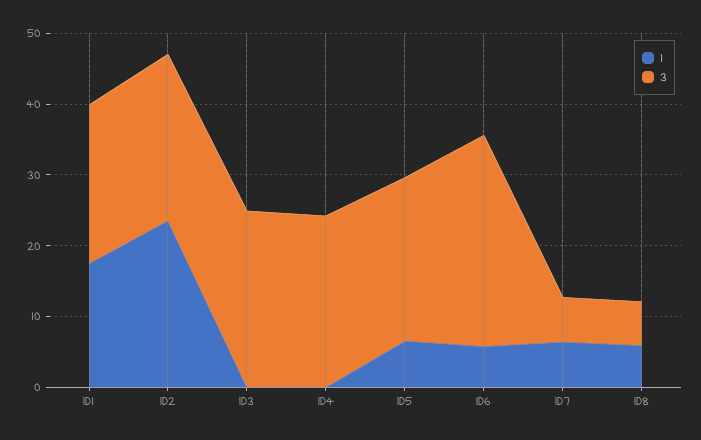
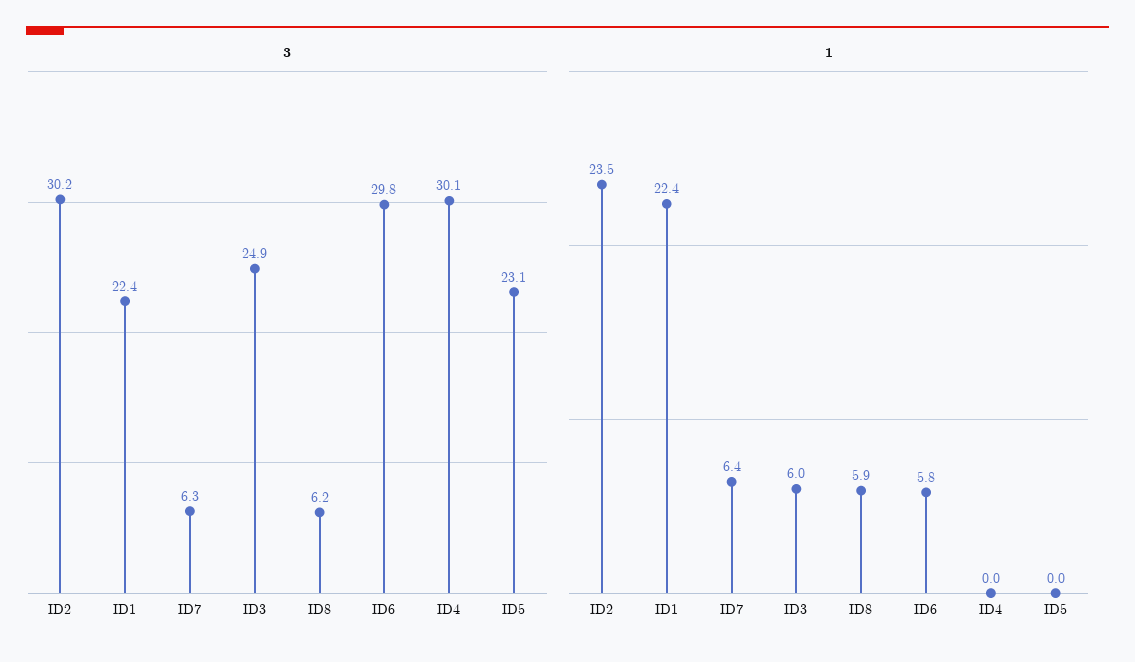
1, ID1: 18 -> 22.4
3, ID2: 24 -> 30.2
1, ID3: 0 -> 6
3, ID4: 24 -> 30.1
1, ID5: 6 -> 0

